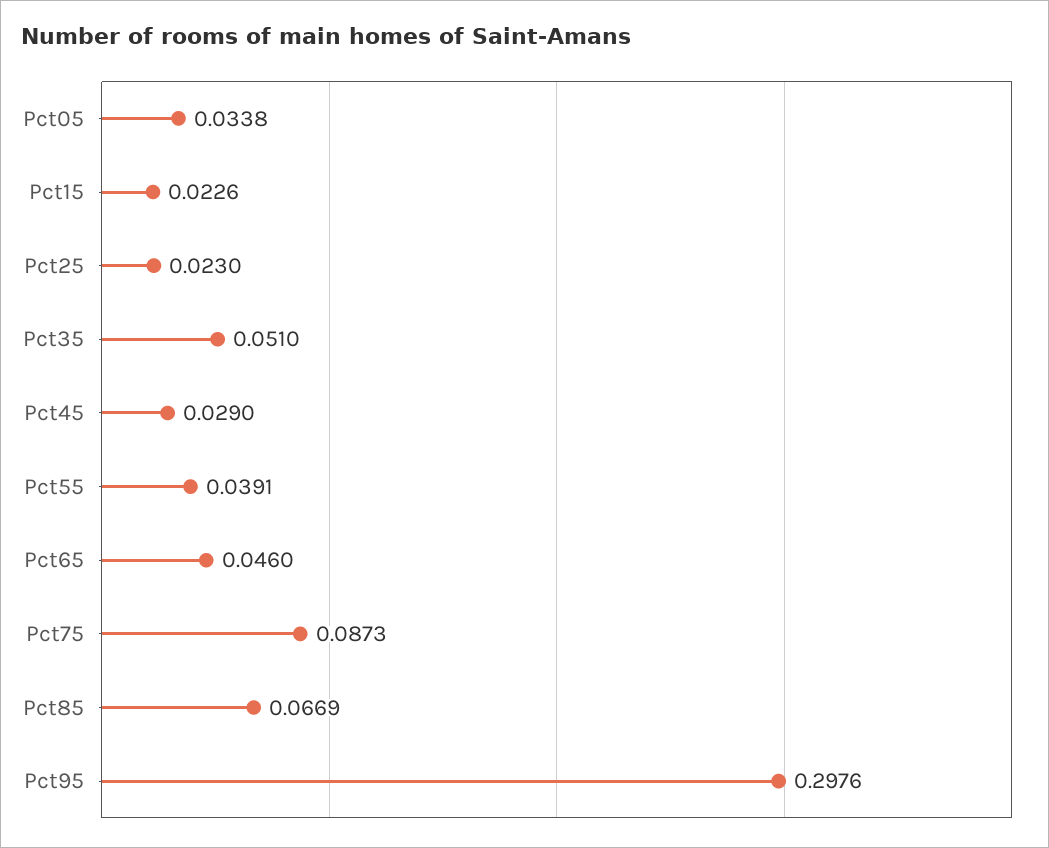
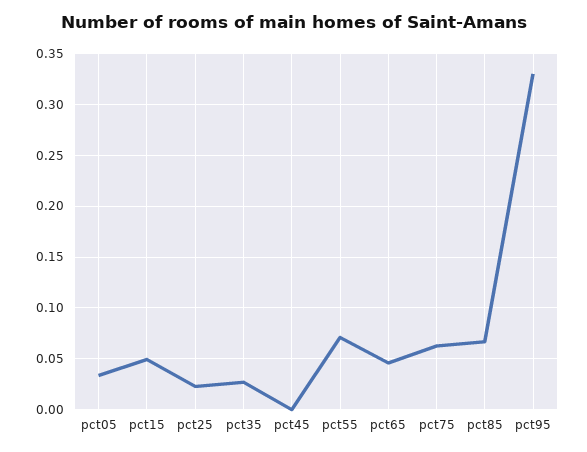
Pct15: 0.0226 -> 0.05
Pct35: 0.051 -> 0.03
Pct45: 0.029 -> 0
Pct55: 0.0391 -> 0.07
Pct75: 0.0873 -> 0.06
Pct95: 0.2976 -> 0.33

